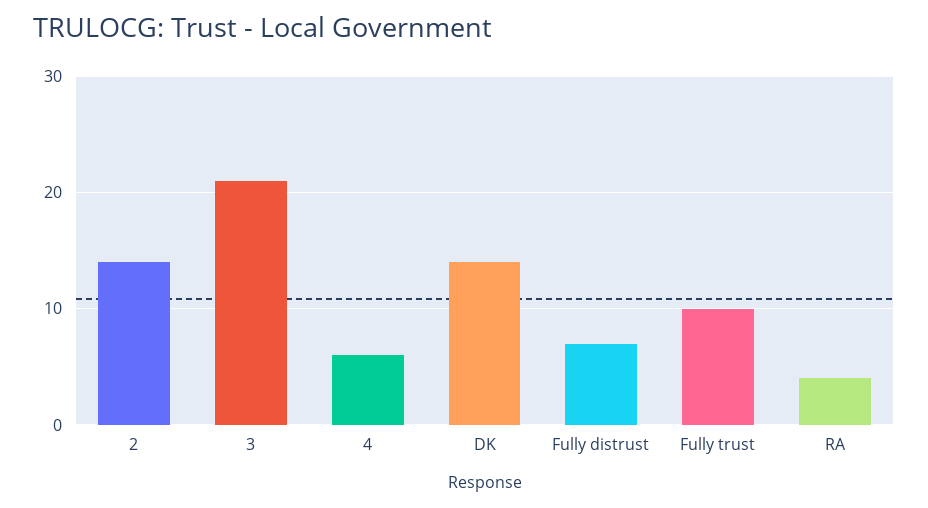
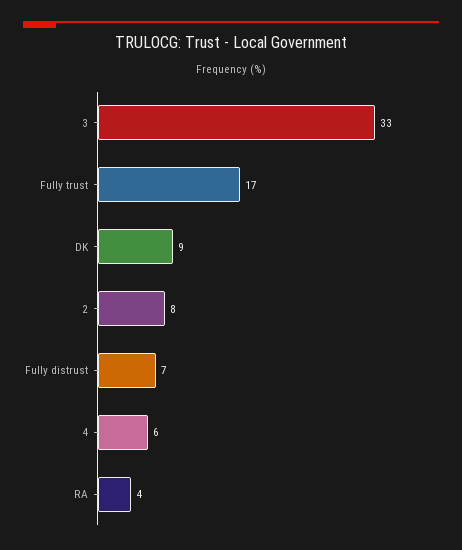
2: 14 -> 8
3: 21 -> 33
DK: 14 -> 9
Fully trust: 10 -> 17

